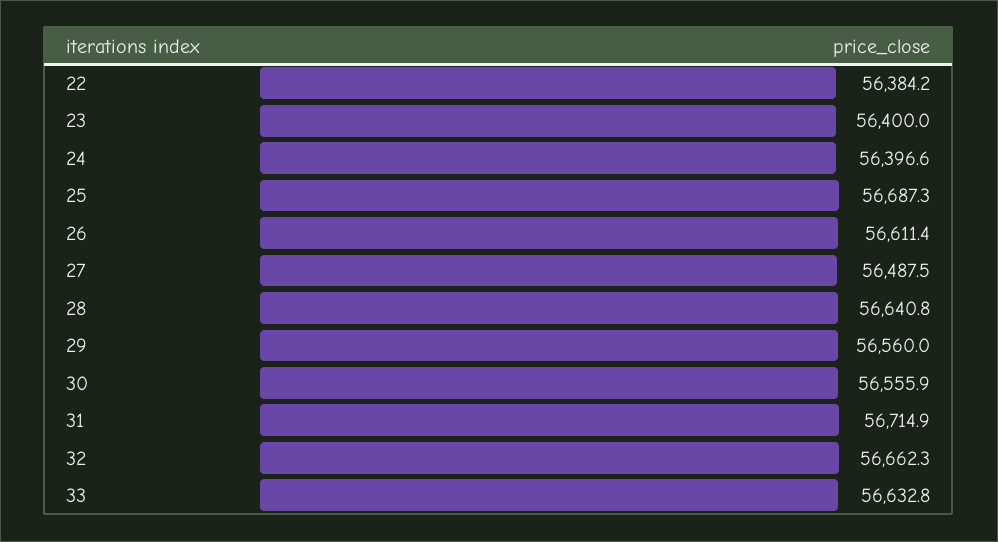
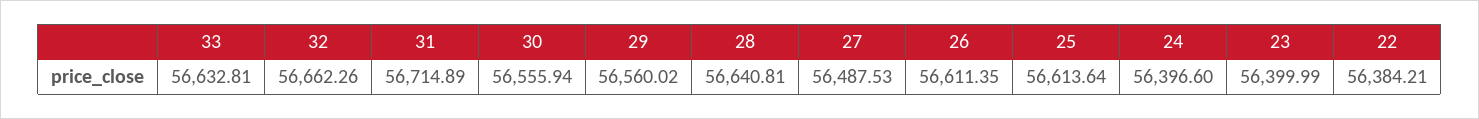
25: 56687.3 -> 56613.64

